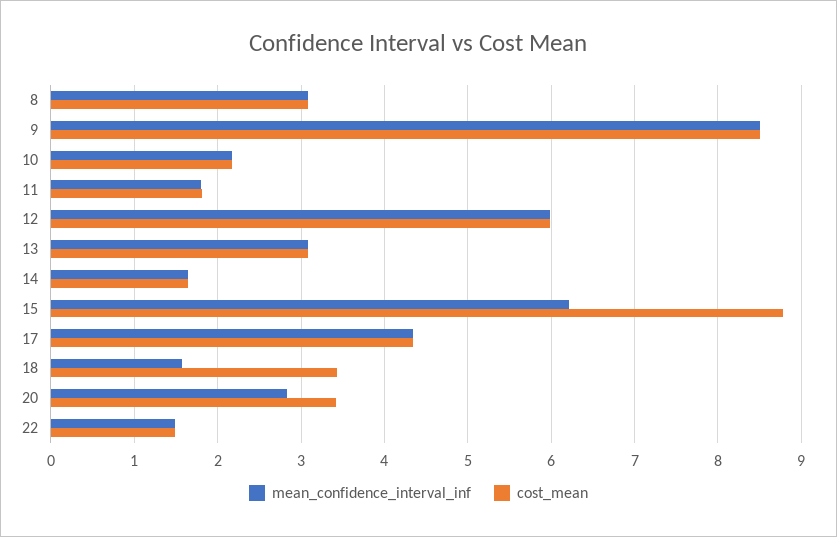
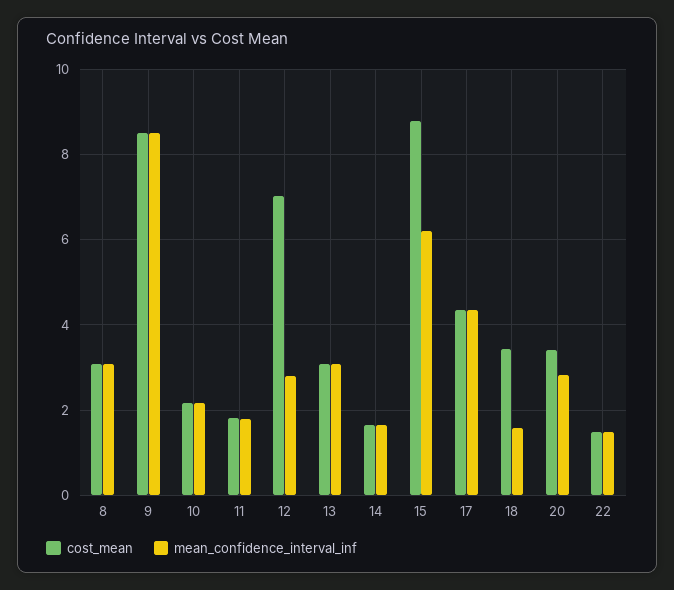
mean_confidence_interval_inf, 12: 6 -> 2.8
cost_mean, 12: 6 -> 7

